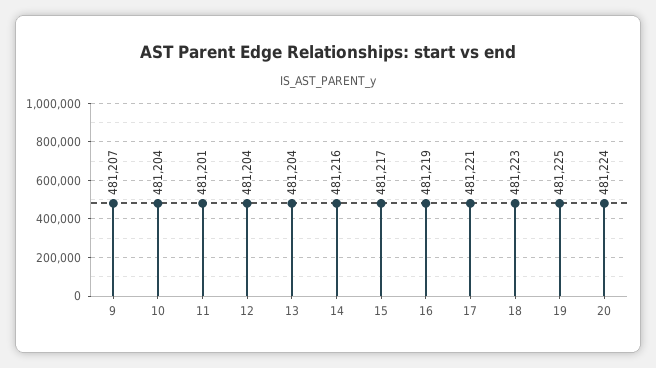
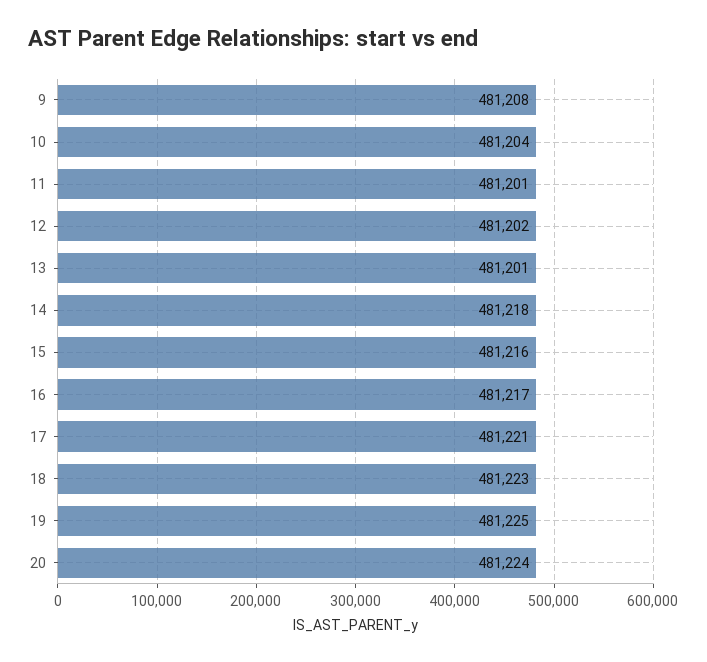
9: 481207 -> 481208
12: 481204 -> 481202
13: 481204 -> 481201
14: 481216 -> 481218
15: 481217 -> 481216
16: 481219 -> 481217

